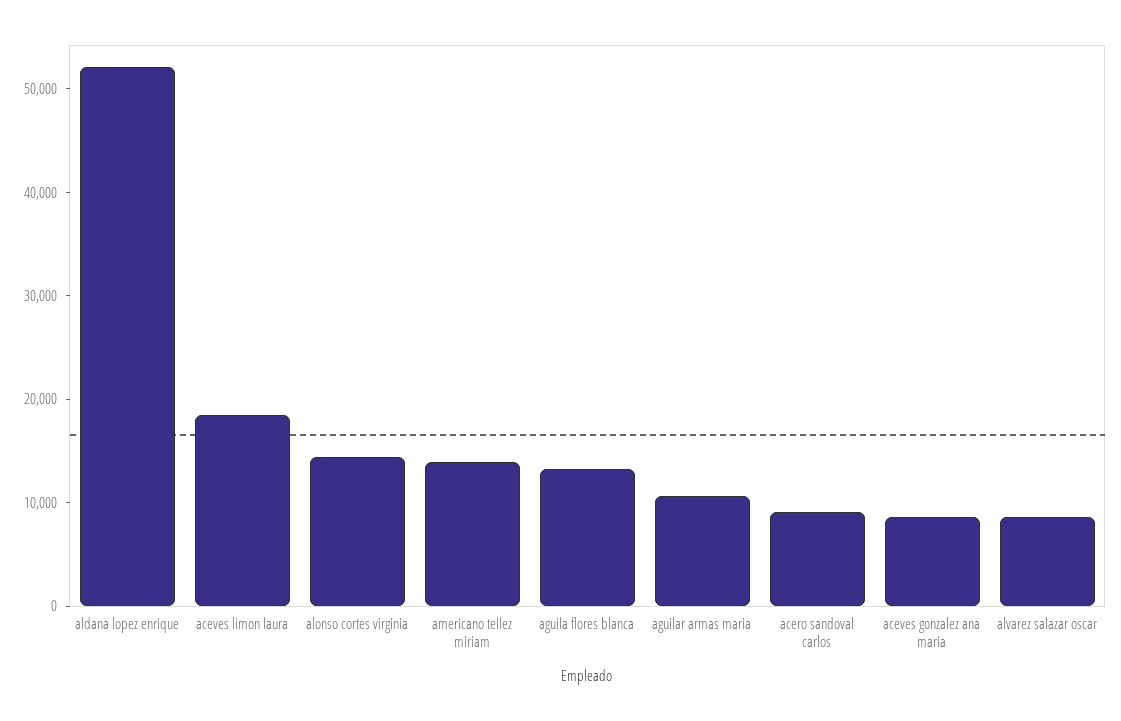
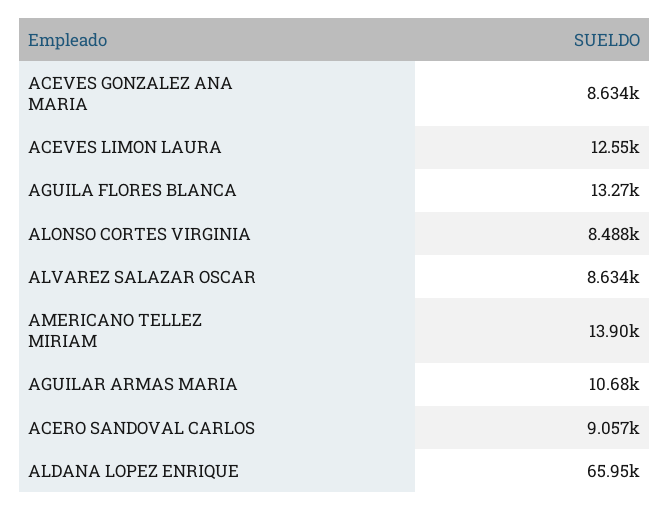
aldana lopez enrique: 52000 -> 65950
aceves limon laura: 18000 -> 12550
alonso cortes virginia: 14000 -> 8488

